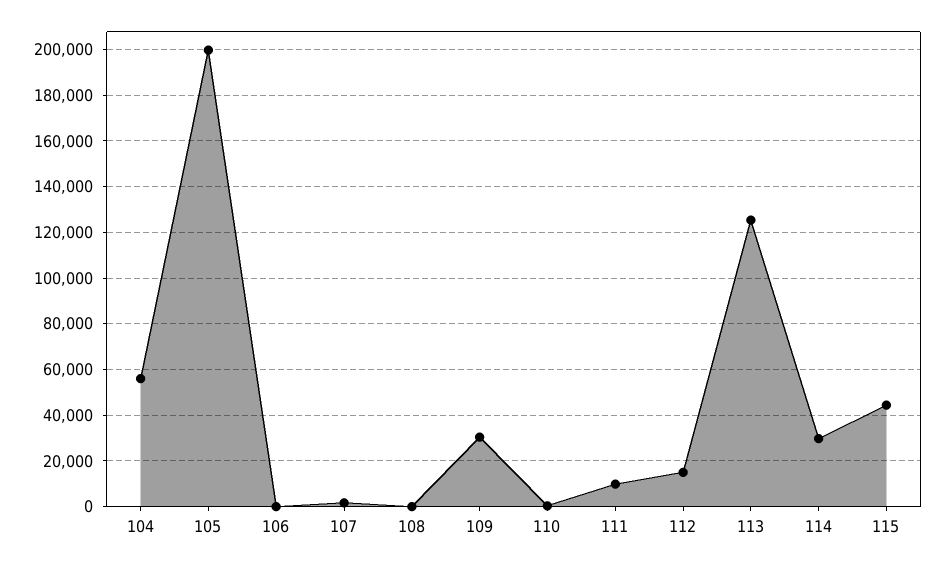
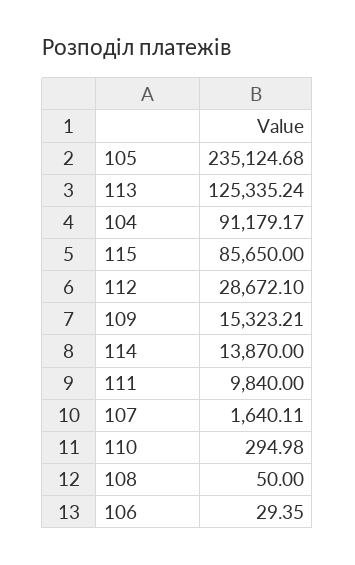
104: 55000 -> 91179.17
105: 200000 -> 235124.68
109: 30000 -> 15323.21
112: 15000 -> 28672.1
114: 30000 -> 13870
115: 45000 -> 85650

